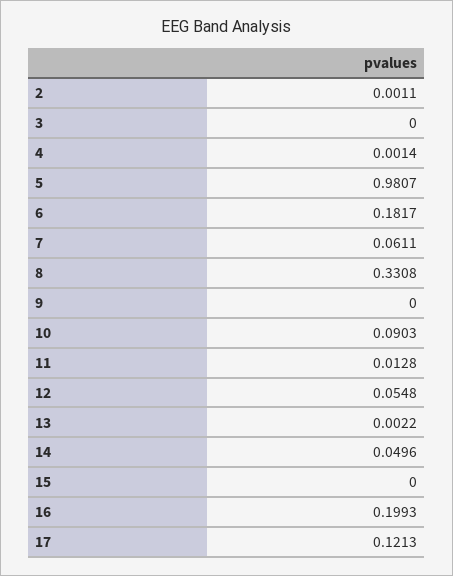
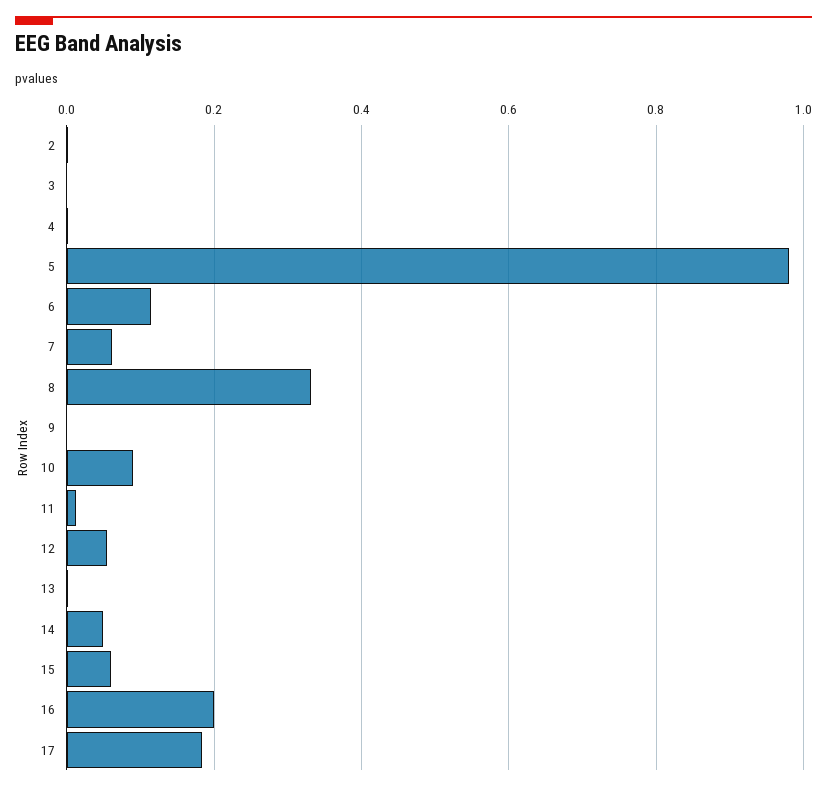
6: 0.1817 -> 0.12
15: 0 -> 0.06
17: 0.1213 -> 0.18

